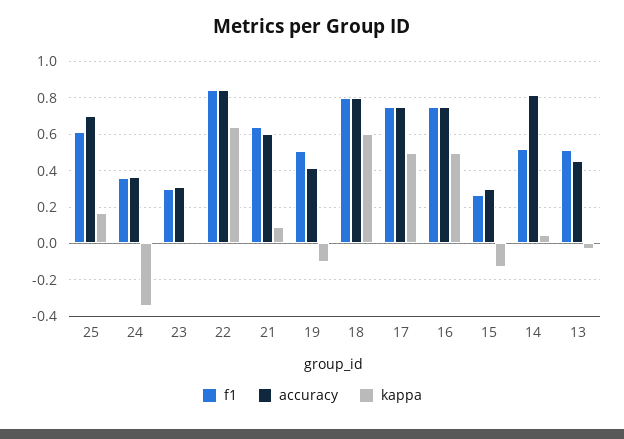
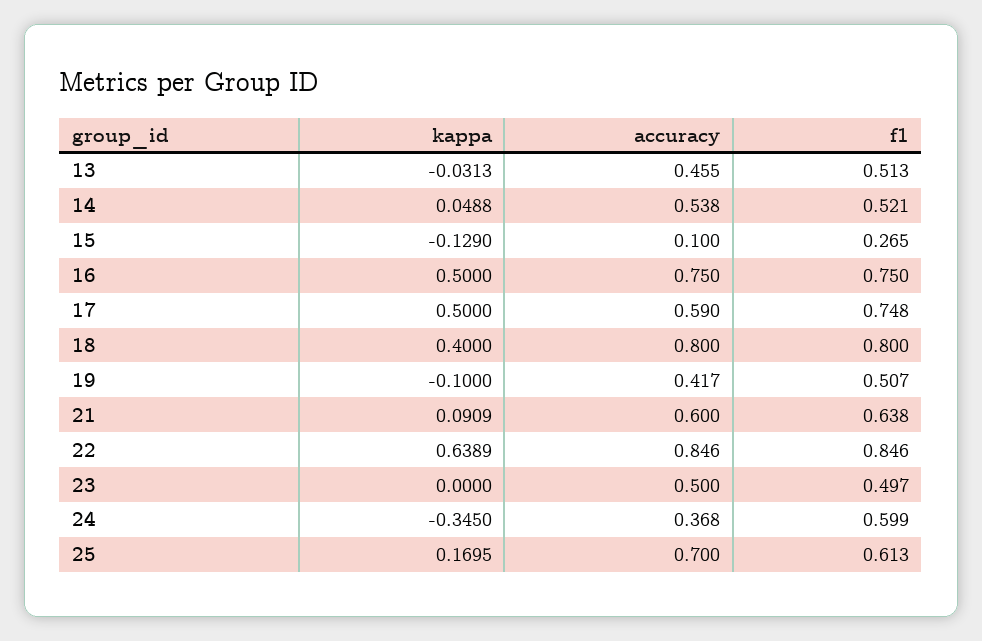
f1, 24: 0.35 -> 0.599
f1, 23: 0.3 -> 0.497
accuracy, 23: 0.3 -> 0.5
kappa, 18: 0.6 -> 0.4
accuracy, 17: 0.75 -> 0.59
accuracy, 15: 0.3 -> 0.1
accuracy, 14: 0.8 -> 0.538

